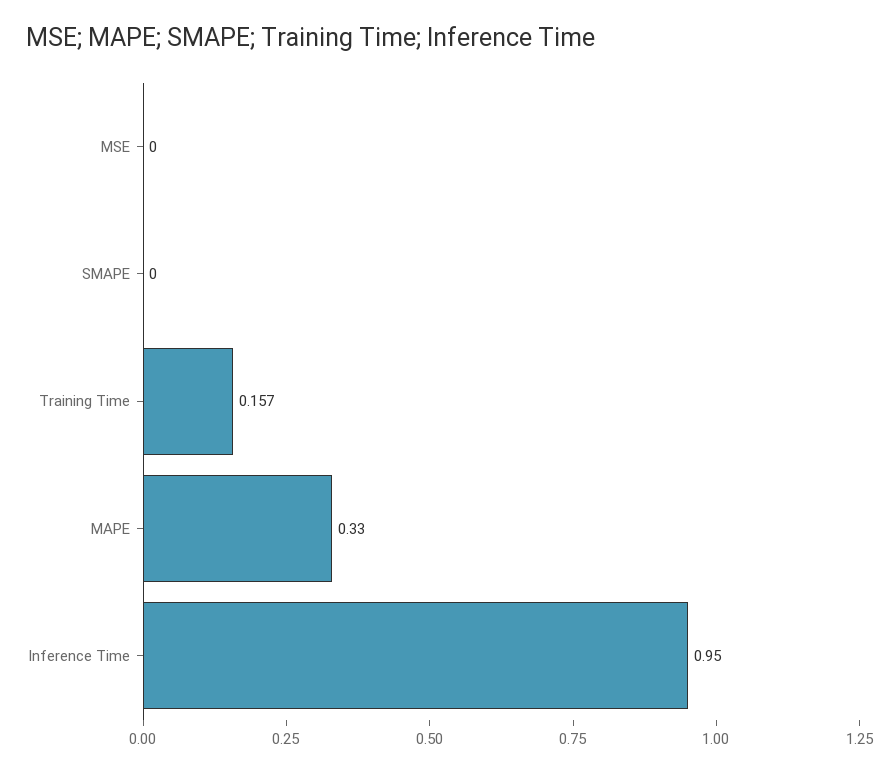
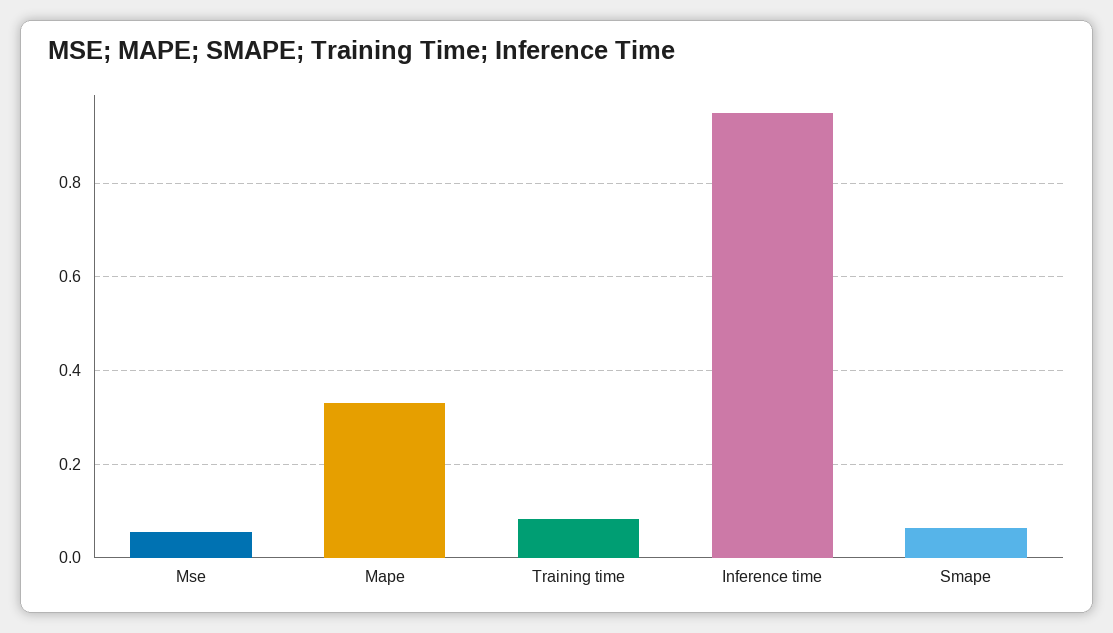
MSE: 0 -> 0.06
SMAPE: 0 -> 0.06
Training Time: 0.157 -> 0.08

